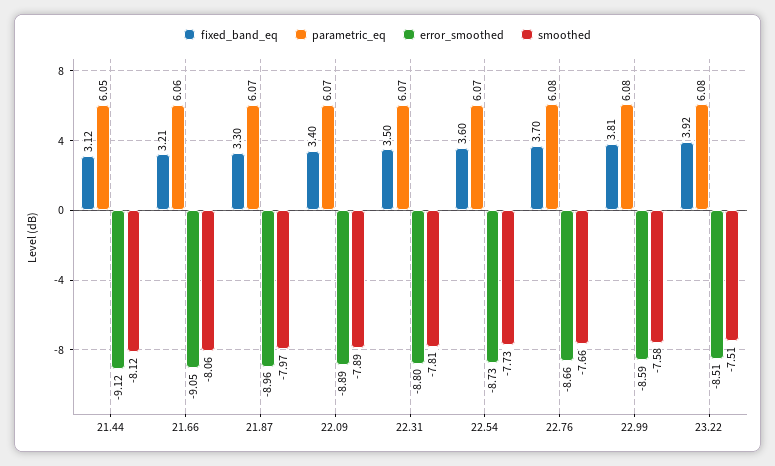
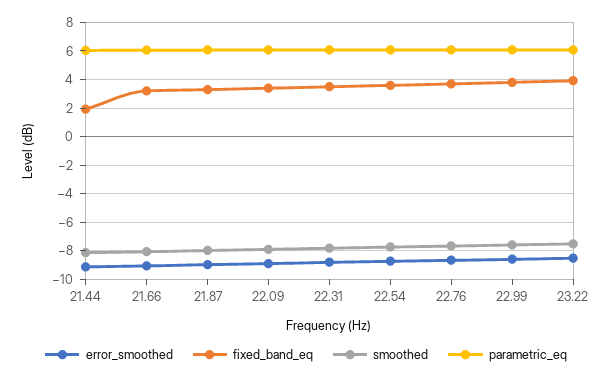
fixed_band_eq, 21.44: 3.12 -> 2

